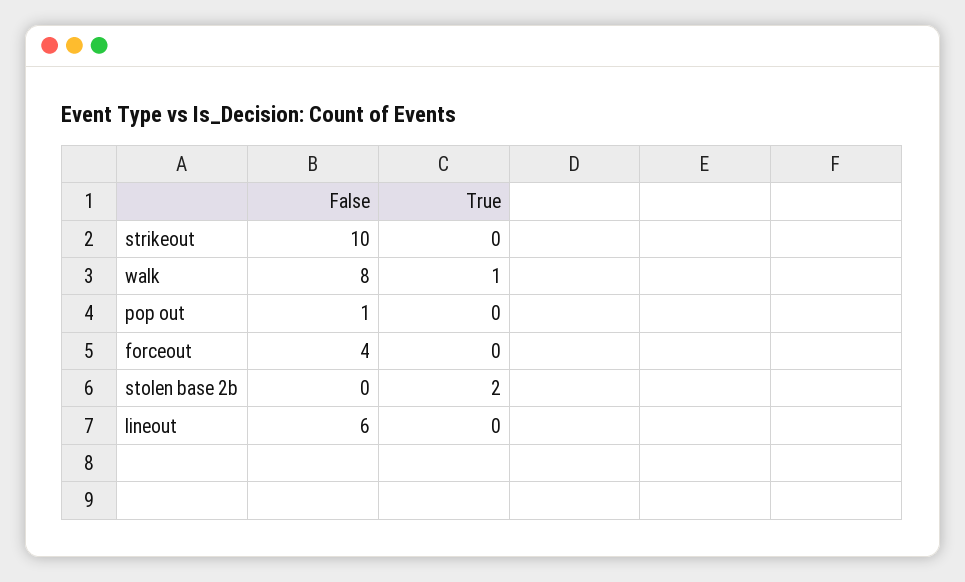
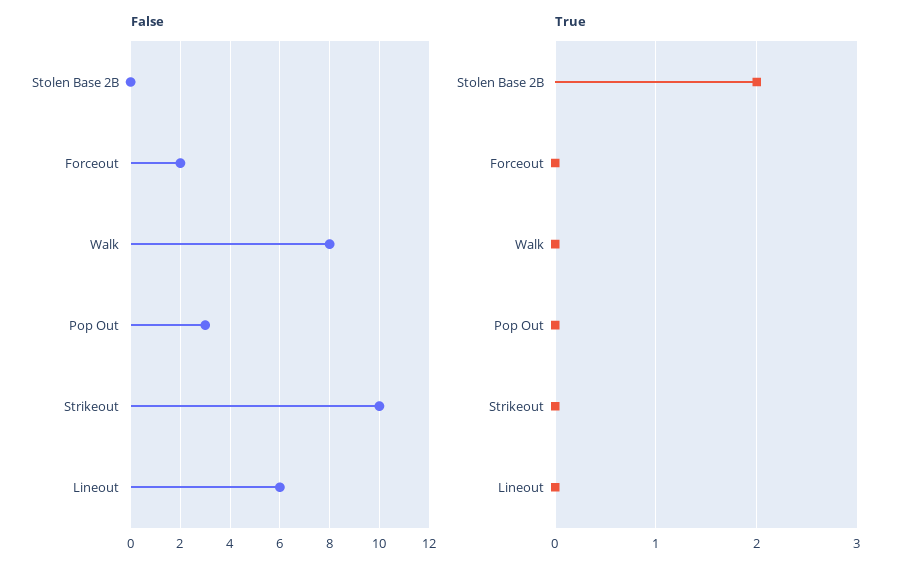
True, walk: 1 -> 0
False, pop out: 1 -> 3
False, forceout: 4 -> 2

